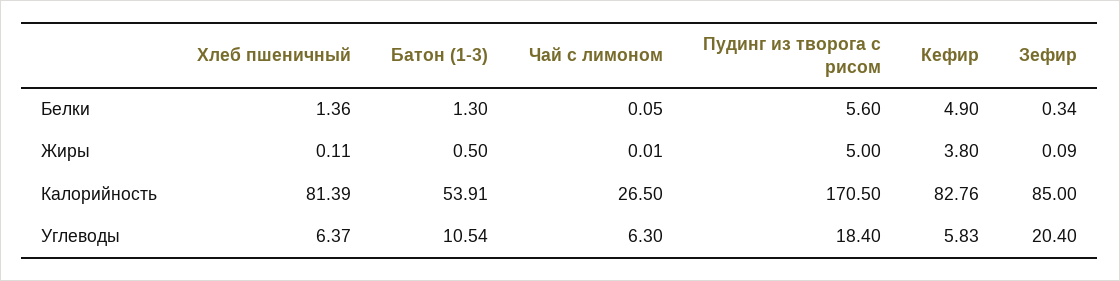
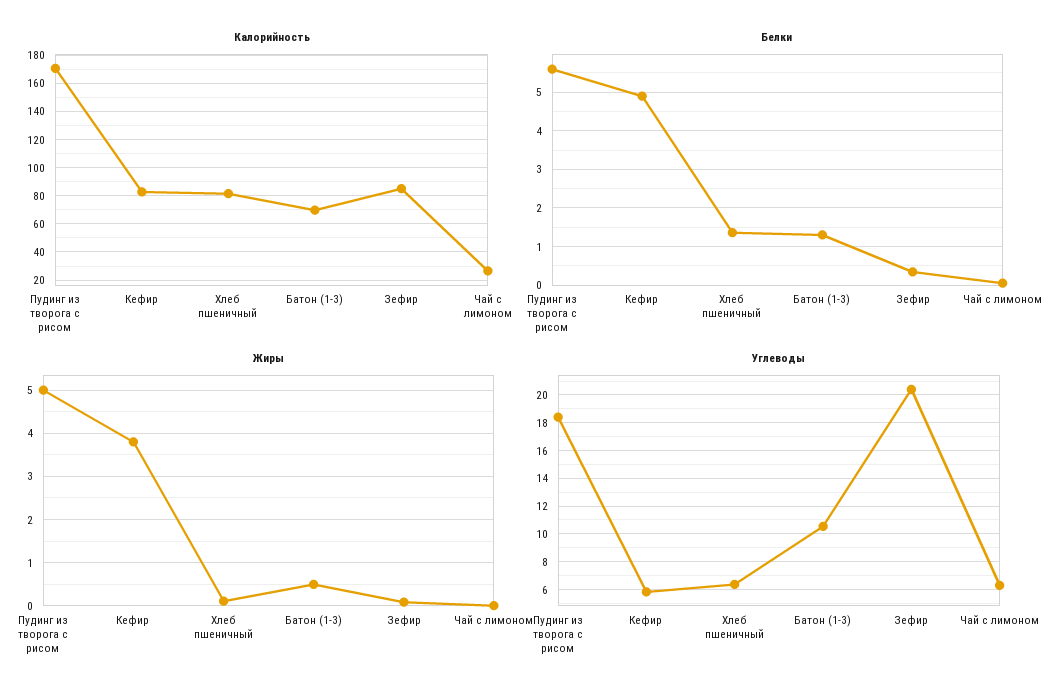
Калорийность, Батон (1-3): 53.91 -> 70

